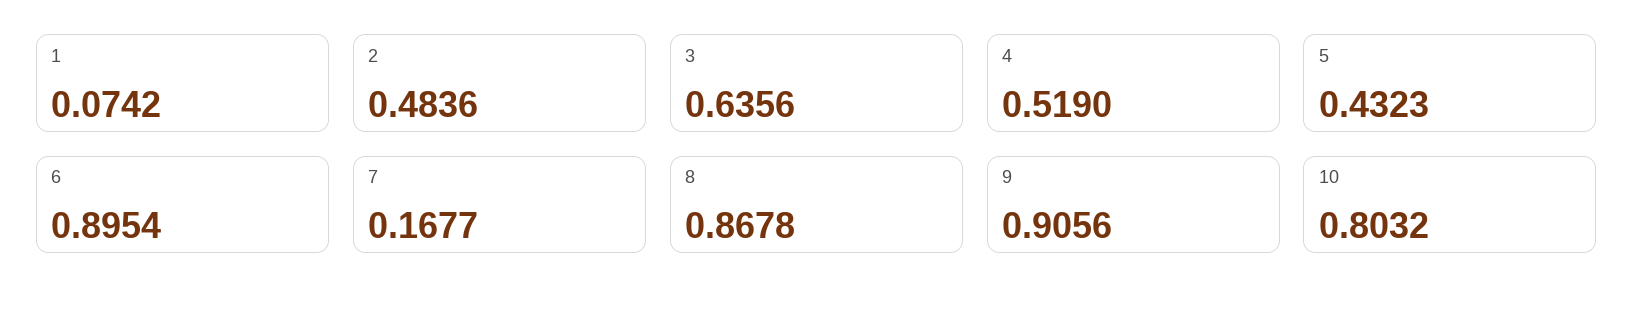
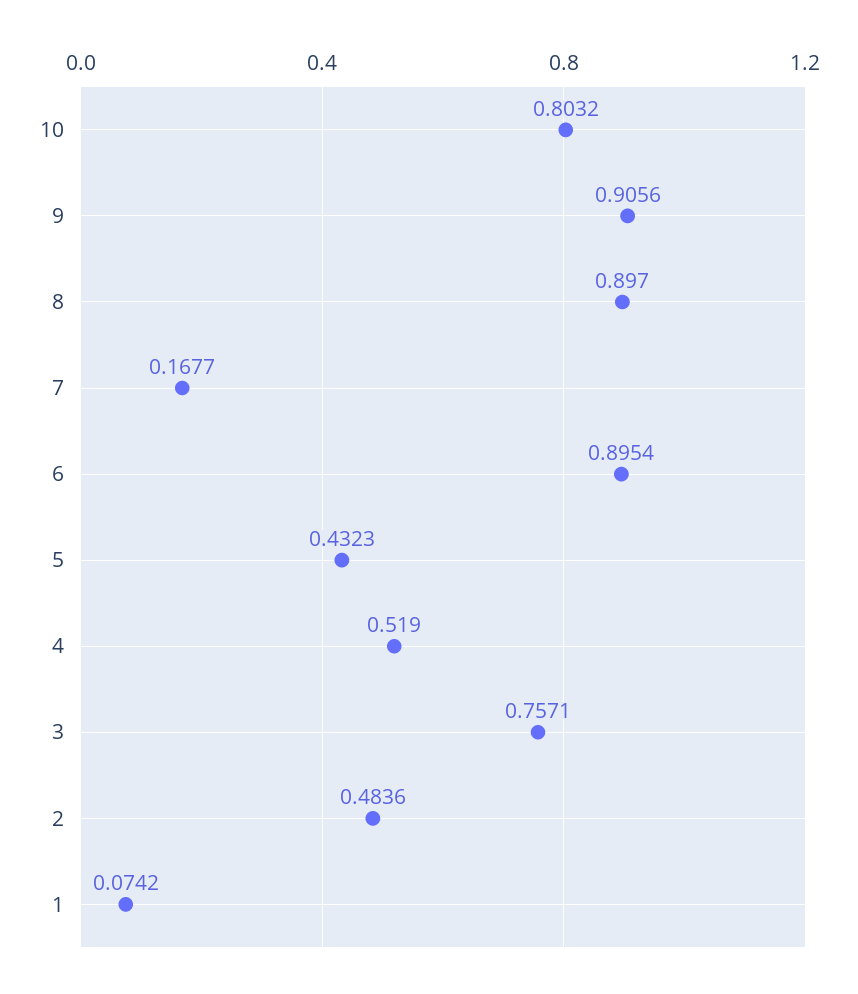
3: 0.6356 -> 0.7571
8: 0.8678 -> 0.897

